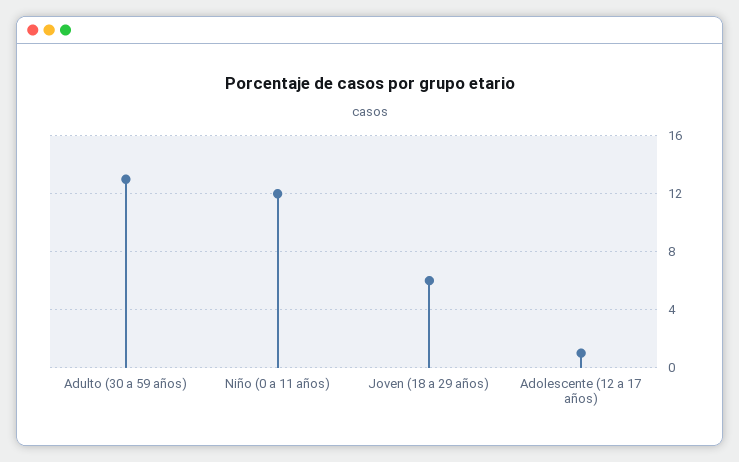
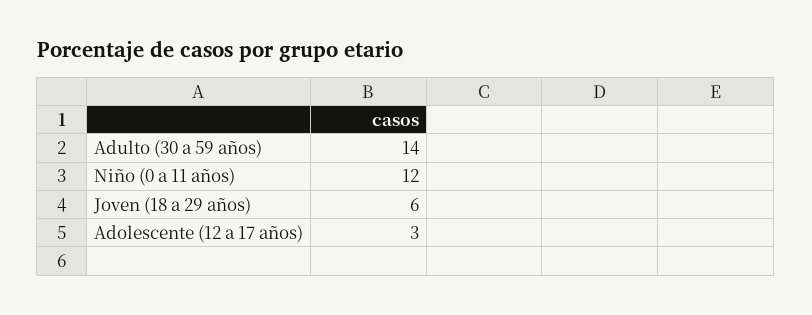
Adulto (30 a 59 años): 13 -> 14
Adolescente (12 a 17 años): 1 -> 3

